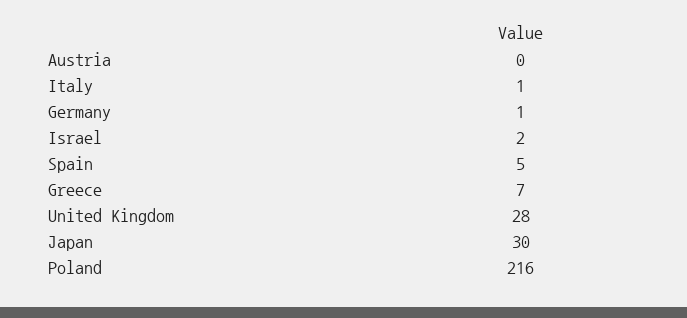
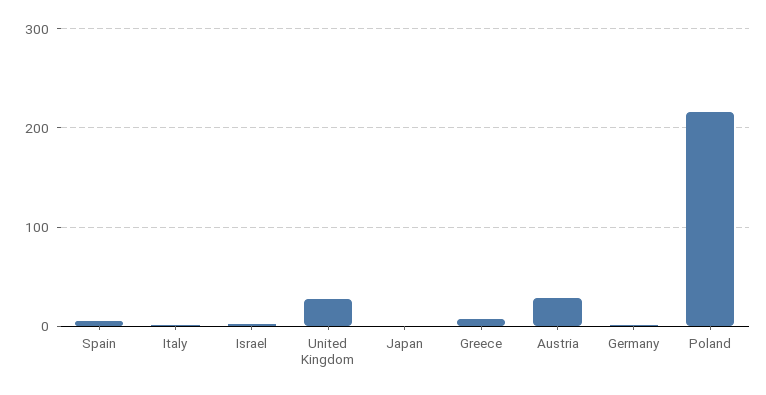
Austria: 0 -> 30
Japan: 30 -> 0

